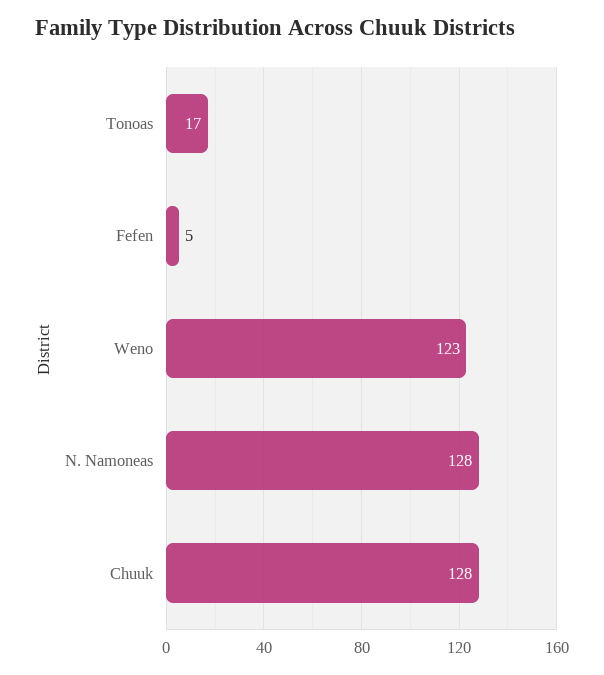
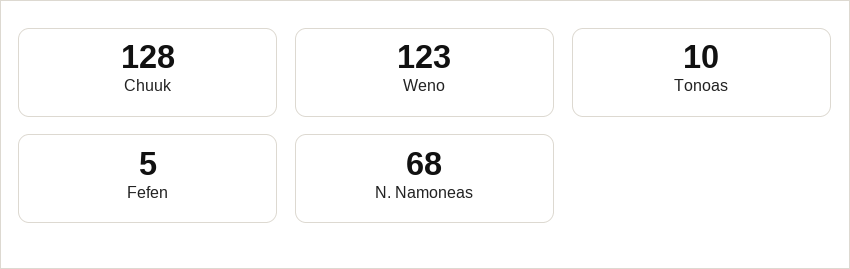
Tonoas: 17 -> 10
N. Namoneas: 128 -> 68

